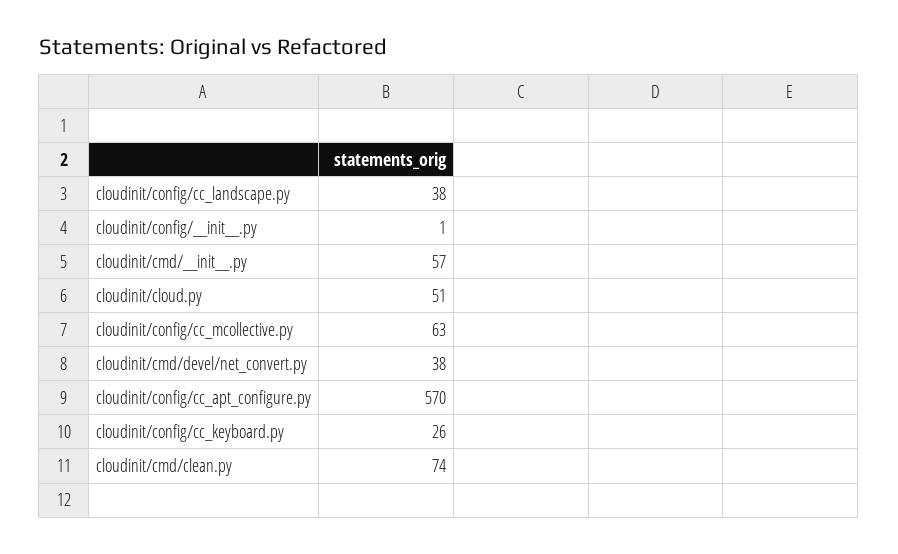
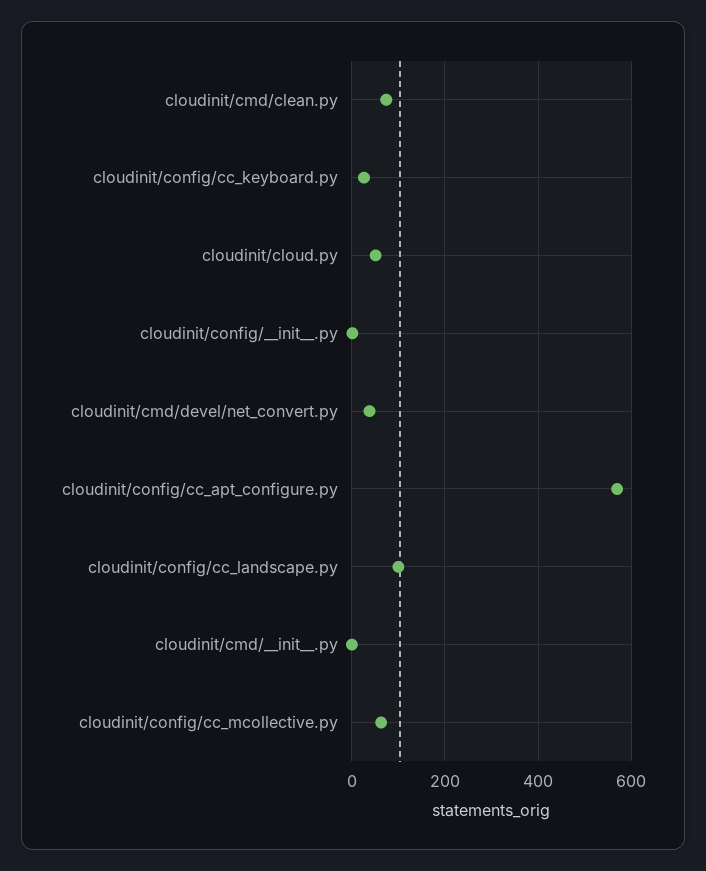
cloudinit/config/cc_landscape.py: 38 -> 100
cloudinit/cmd/__init__.py: 57 -> 0

